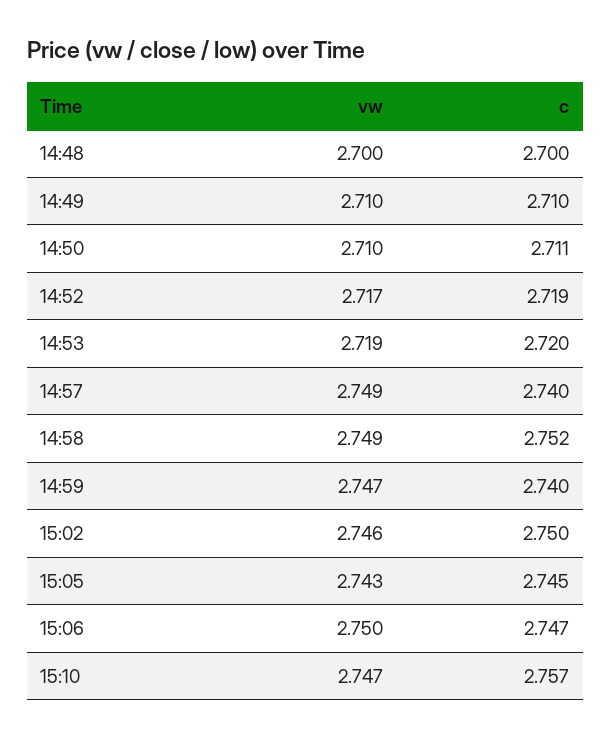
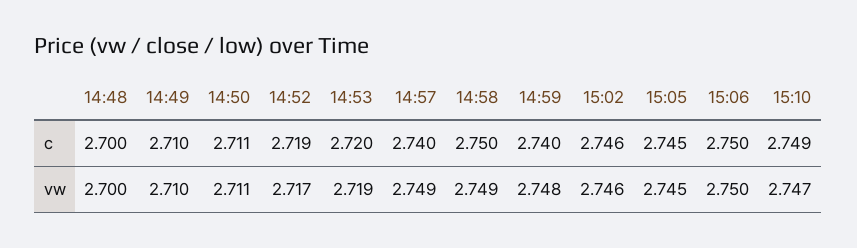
vw, 14:50: 2.71 -> 2.711
c, 14:58: 2.752 -> 2.75
vw, 14:59: 2.747 -> 2.748
c, 15:02: 2.75 -> 2.746
vw, 15:05: 2.743 -> 2.745
c, 15:06: 2.747 -> 2.75
c, 15:10: 2.757 -> 2.749

